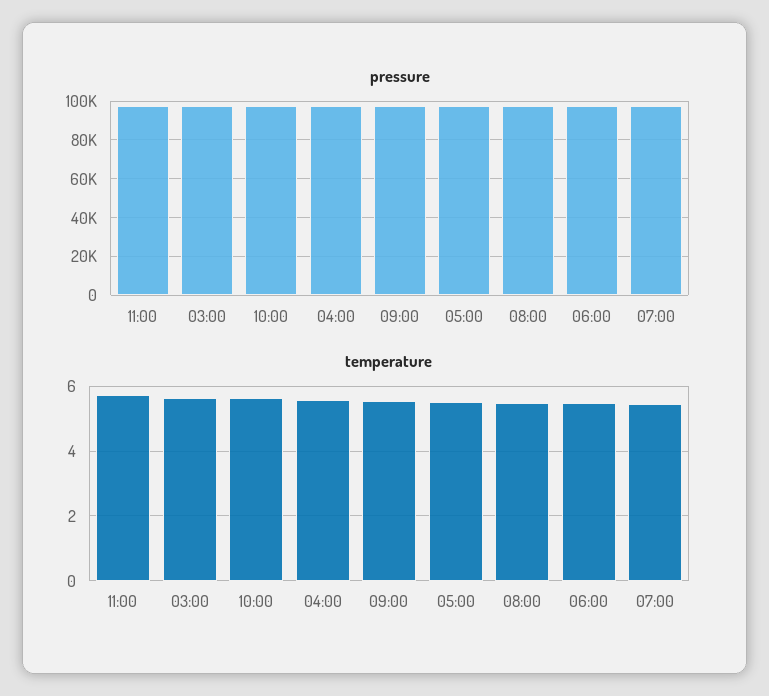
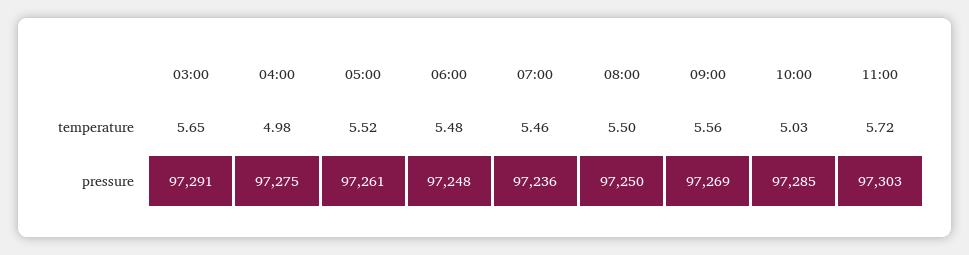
temperature, 10:00: 5.6 -> 5.03
temperature, 04:00: 5.6 -> 4.98

